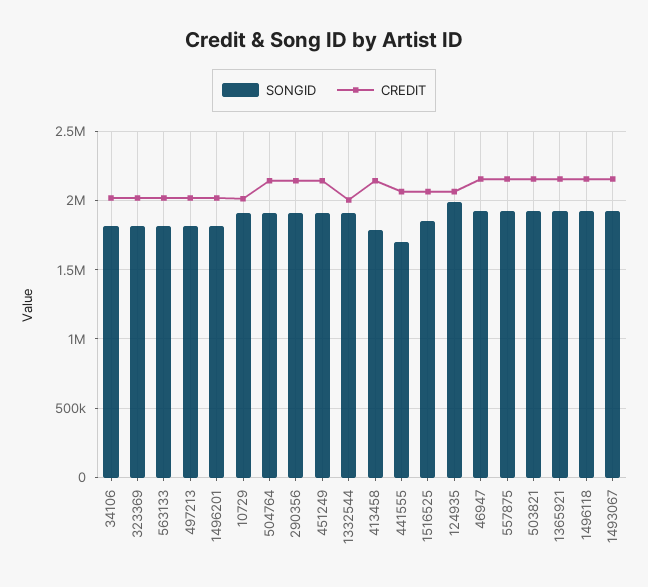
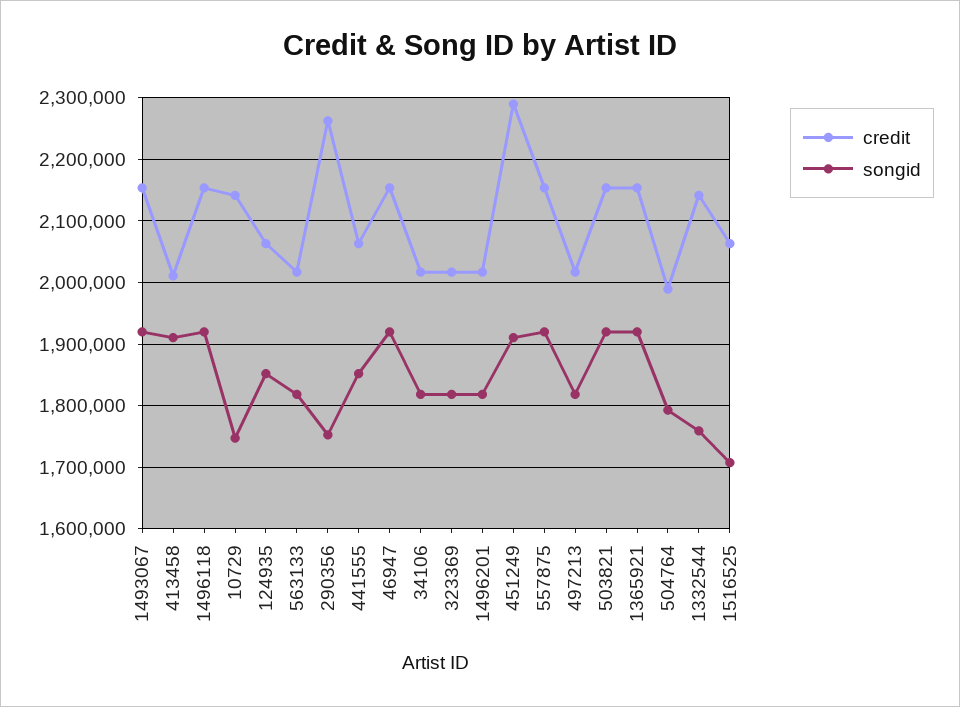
SONGID, 10729: 1900000 -> 1750000
CREDIT, 10729: 2000000 -> 2140000
SONGID, 504764: 1900000 -> 1790000
CREDIT, 504764: 2150000 -> 1990000
SONGID, 290356: 1900000 -> 1750000
CREDIT, 290356: 2150000 -> 2260000
CREDIT, 451249: 2150000 -> 2290000
SONGID, 1332544: 1900000 -> 1760000
CREDIT, 1332544: 2000000 -> 2140000
SONGID, 413458: 1800000 -> 1910000
CREDIT, 413458: 2150000 -> 2010000
SONGID, 441555: 1700000 -> 1850000
SONGID, 1516525: 1850000 -> 1710000
SONGID, 124935: 2000000 -> 1850000

